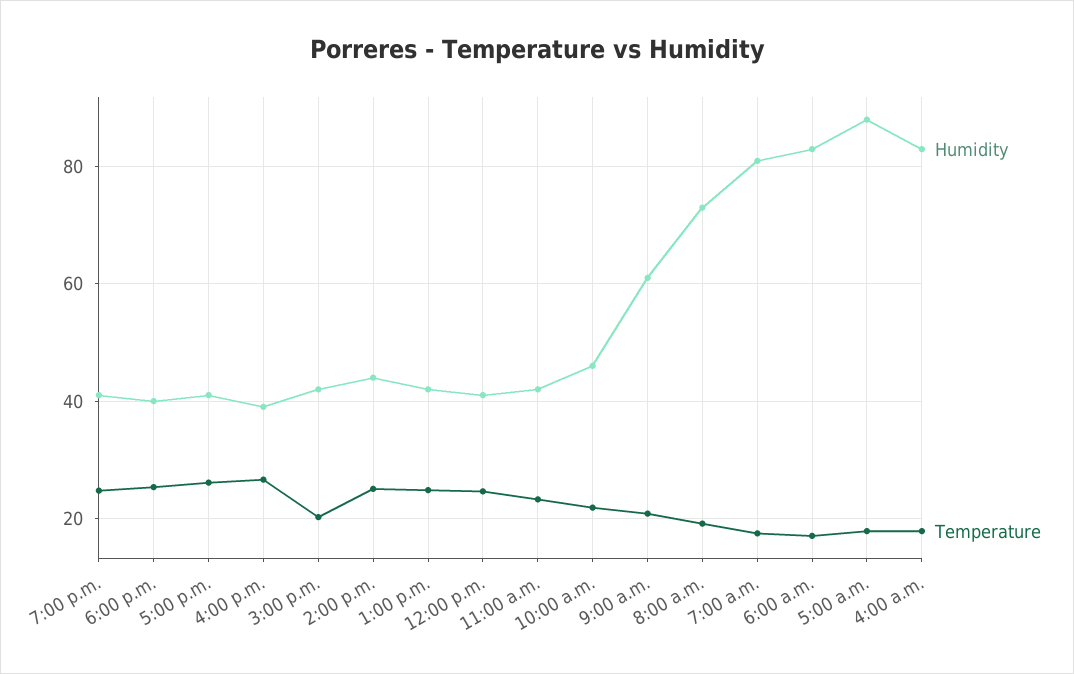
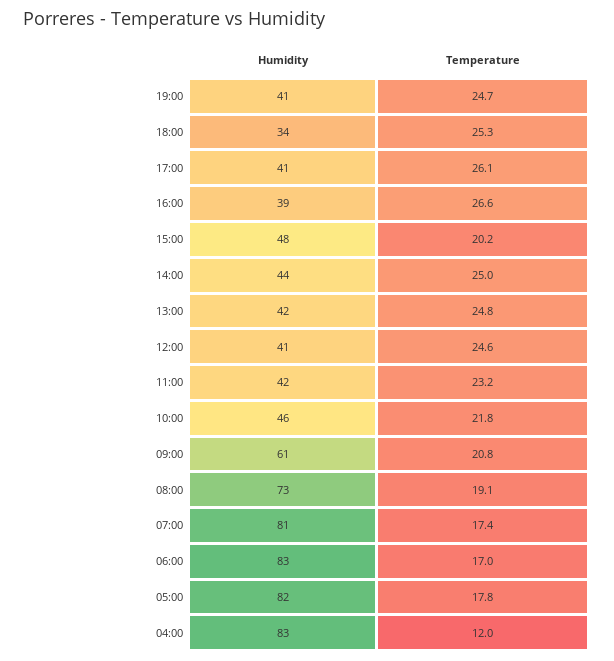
Humidity, 6:00 p.m.: 40 -> 34
Humidity, 3:00 p.m.: 42 -> 48
Humidity, 5:00 a.m.: 88 -> 82
Temperature, 4:00 a.m.: 18 -> 12

